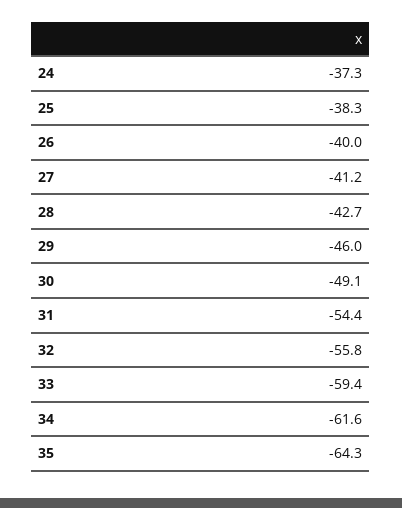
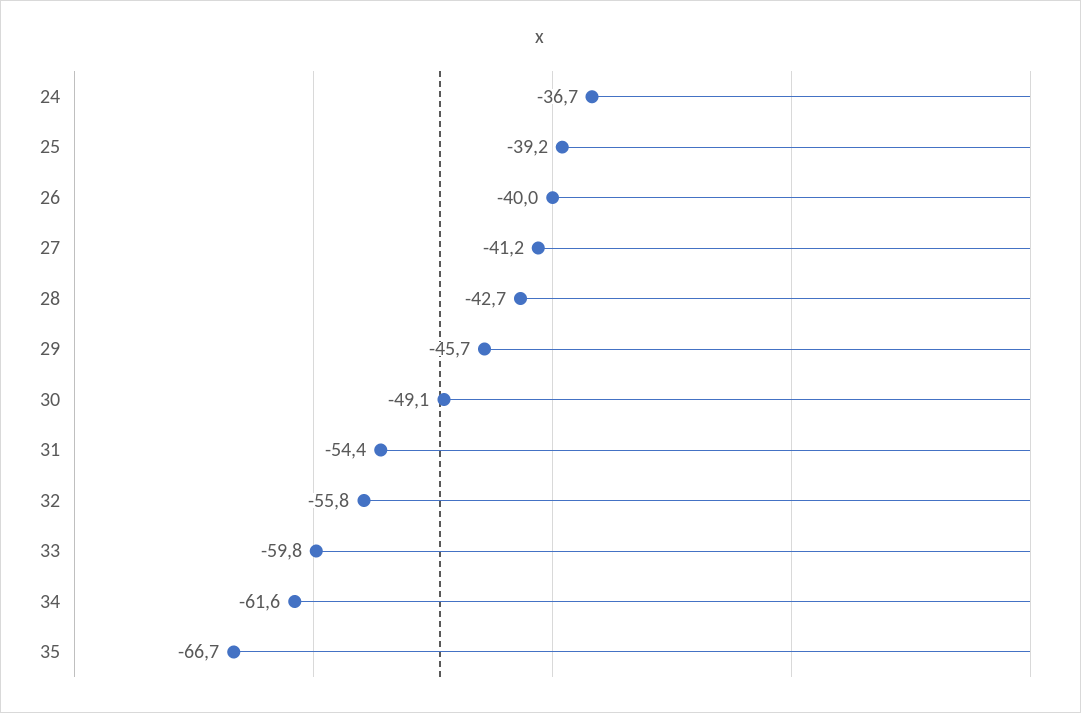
24: -37.3 -> -36.7
25: -38.3 -> -39.2
29: -46 -> -45.7
33: -59.4 -> -59.8
35: -64.3 -> -66.7

